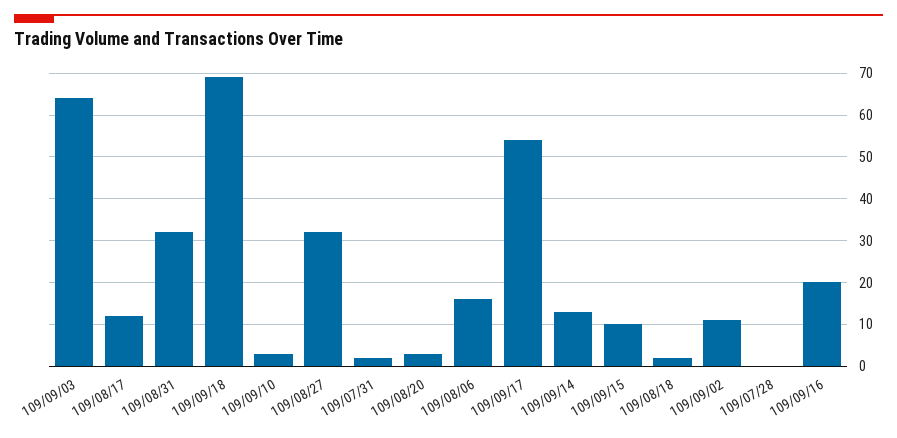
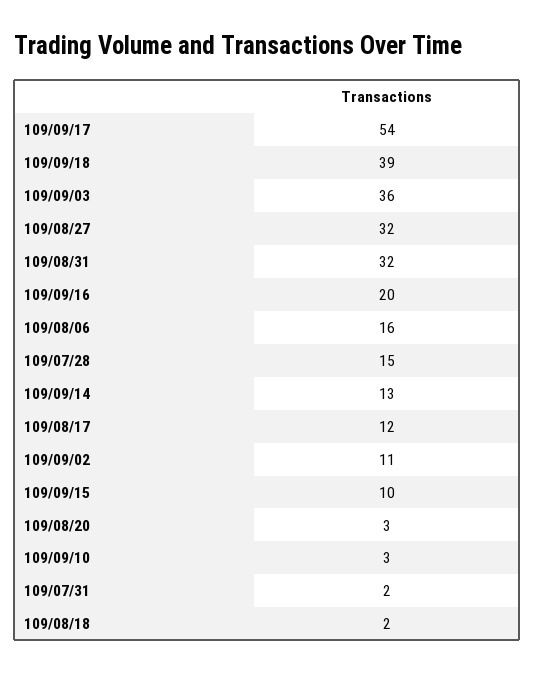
109/09/03: 65 -> 36
109/09/18: 70 -> 39
109/07/28: 0 -> 15

